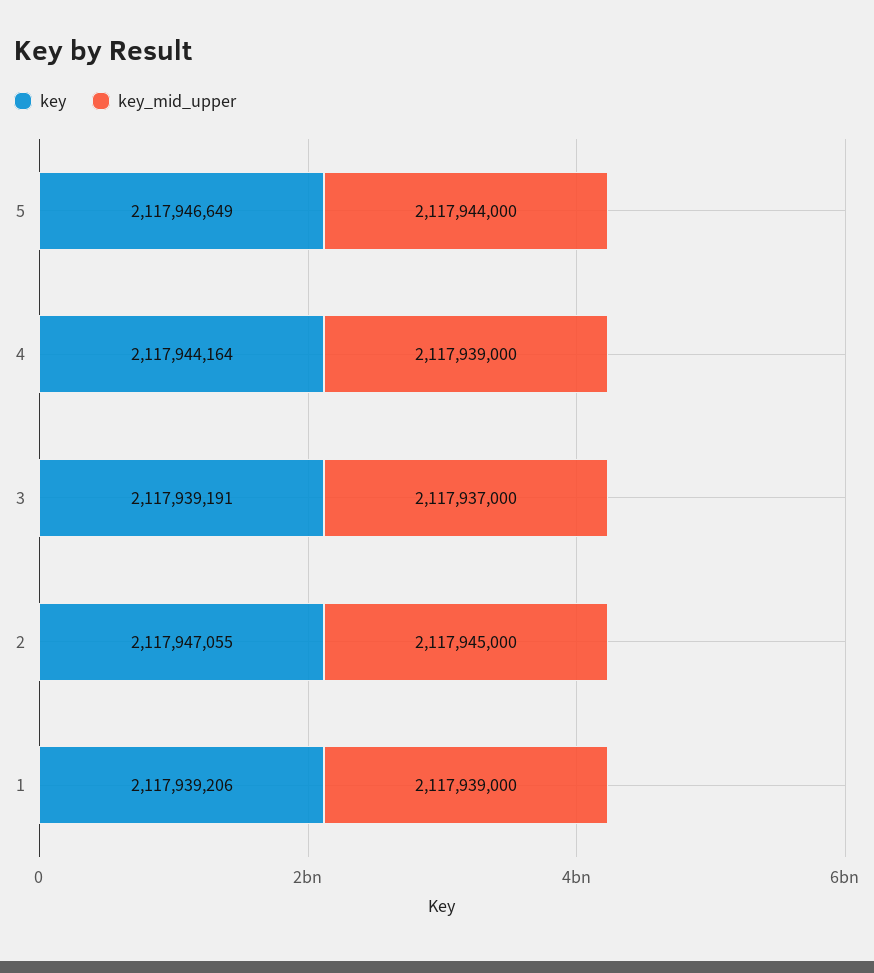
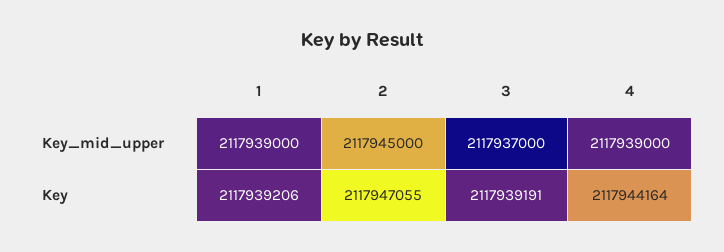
key, 5: 2117946649 -> none
key_mid_upper, 5: 2117944000 -> none

